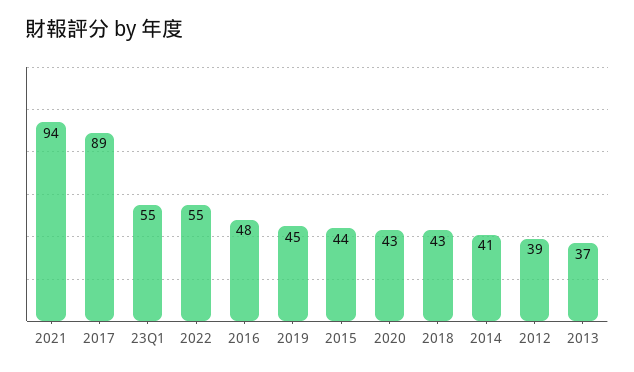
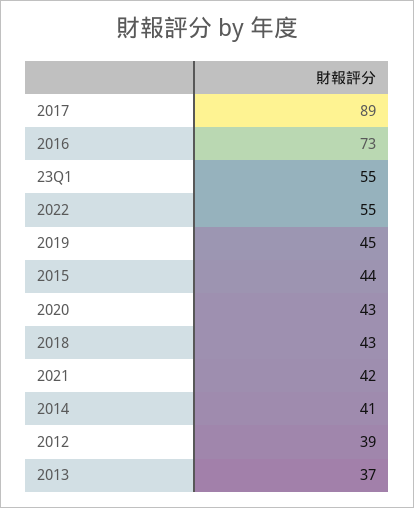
2021: 94 -> 42
2016: 48 -> 73

